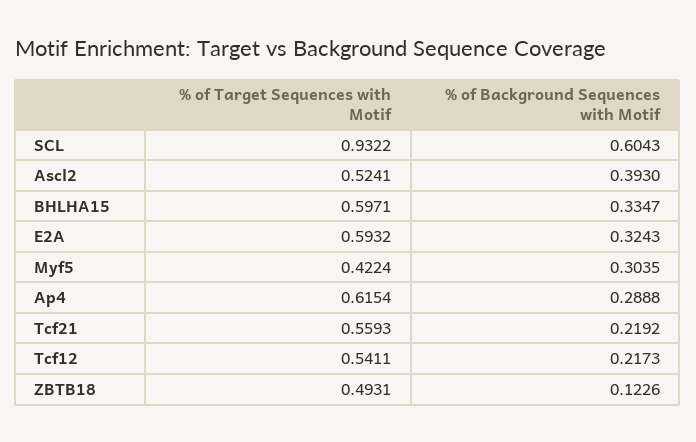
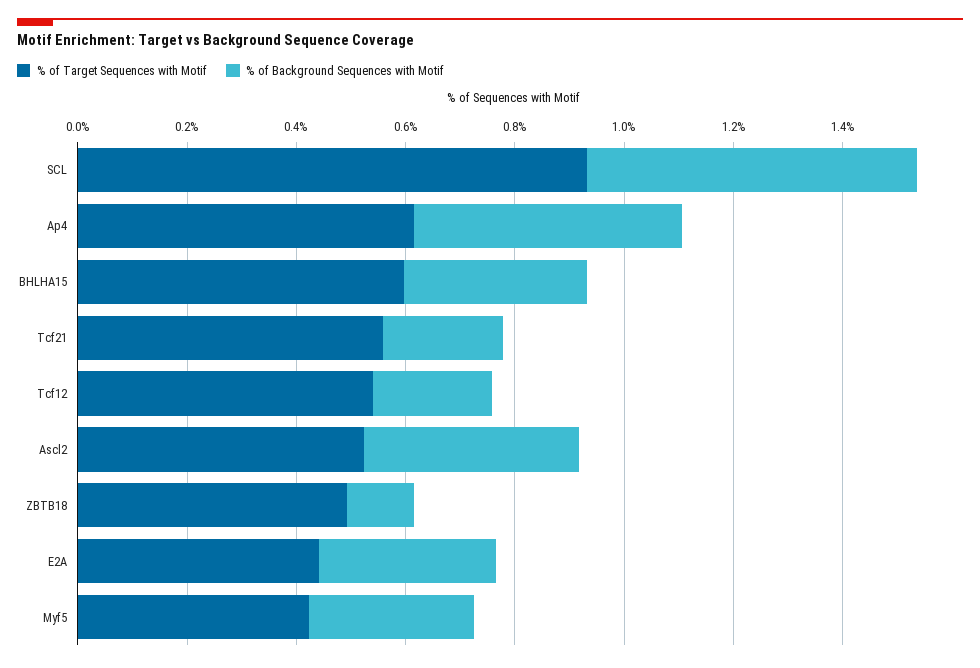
% of Target Sequences with Motif, E2A: 0.5932 -> 0.45
% of Background Sequences with Motif, Ap4: 0.2888 -> 0.5

